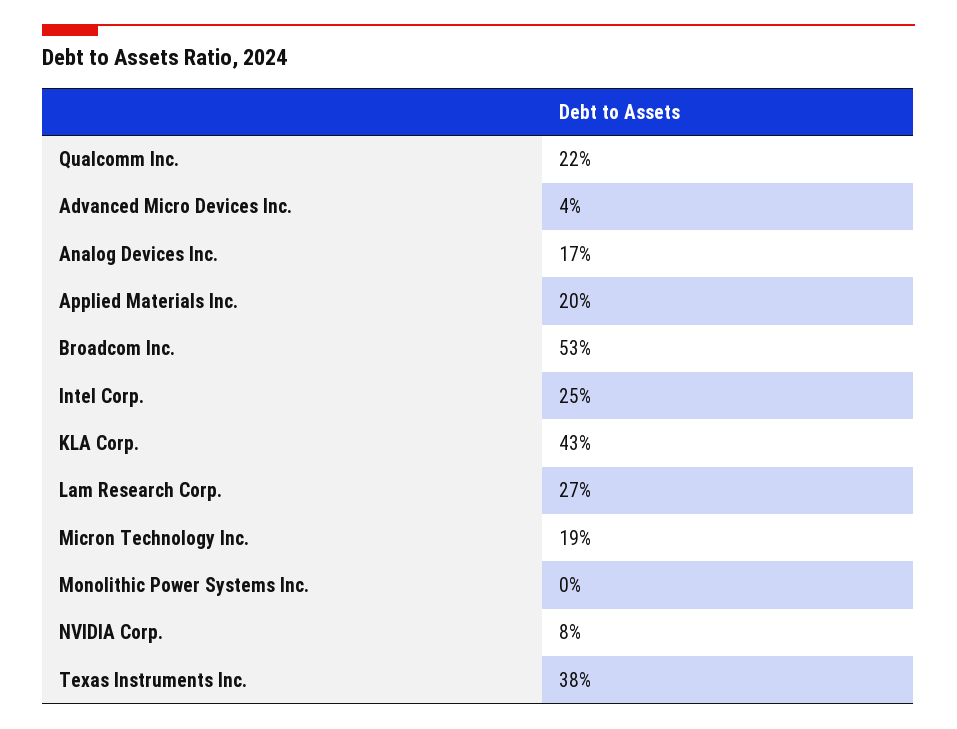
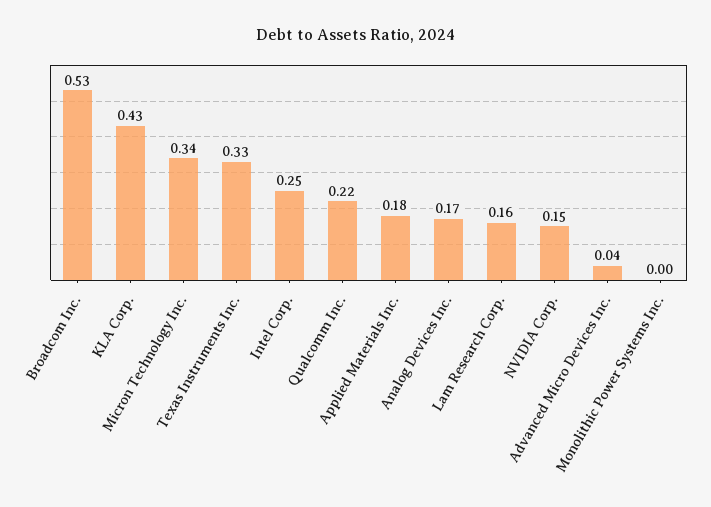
Applied Materials Inc.: 0.2 -> 0.18
Lam Research Corp.: 0.27 -> 0.16
Micron Technology Inc.: 0.19 -> 0.34
NVIDIA Corp.: 0.08 -> 0.15
Texas Instruments Inc.: 0.38 -> 0.33

